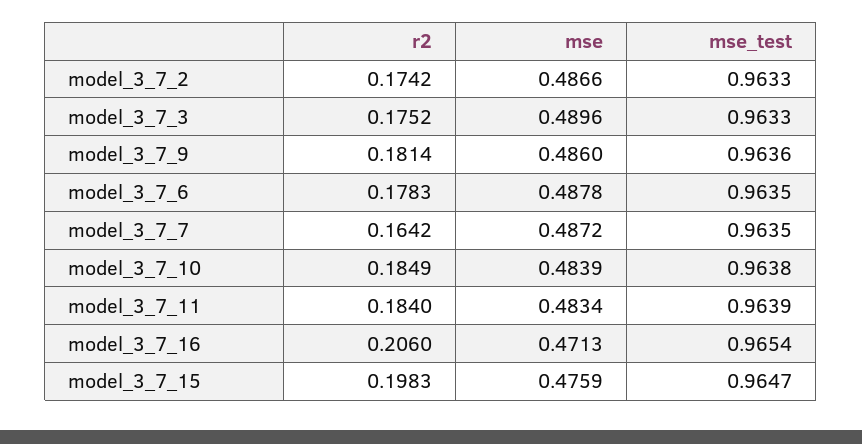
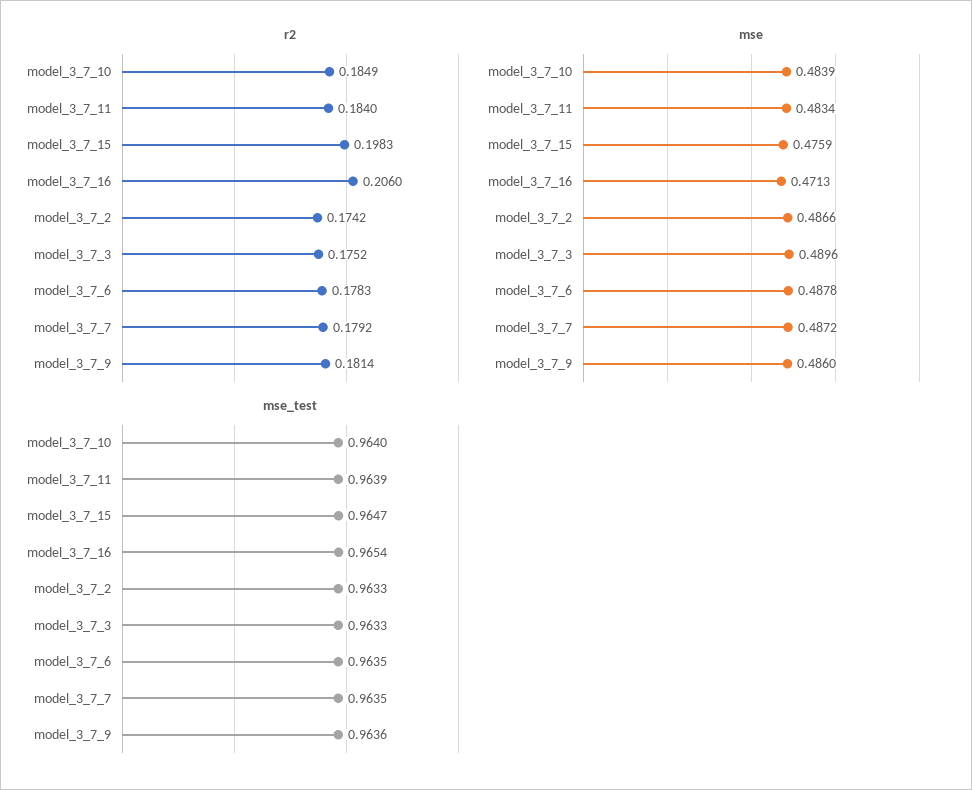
r2, model_3_7_7: 0.1642 -> 0.1792
mse_test, model_3_7_10: 0.9638 -> 0.964

